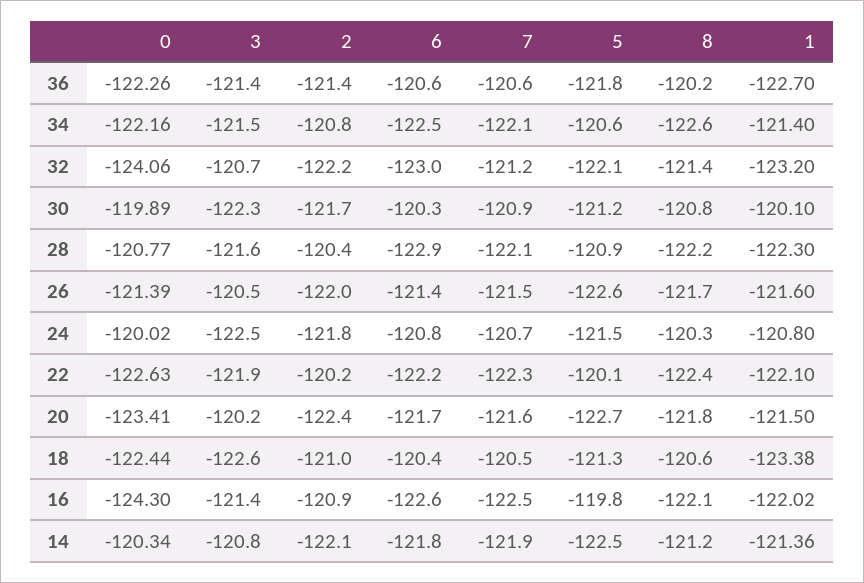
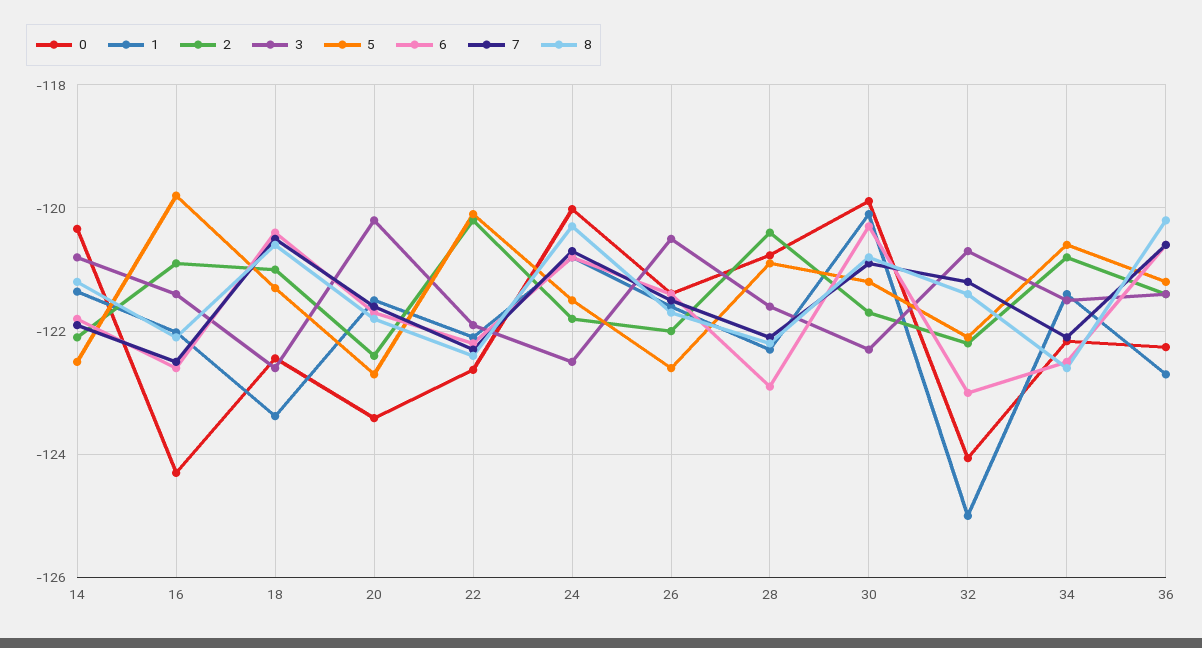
5, 36: -121.8 -> -121.2
1, 32: -123.2 -> -125

